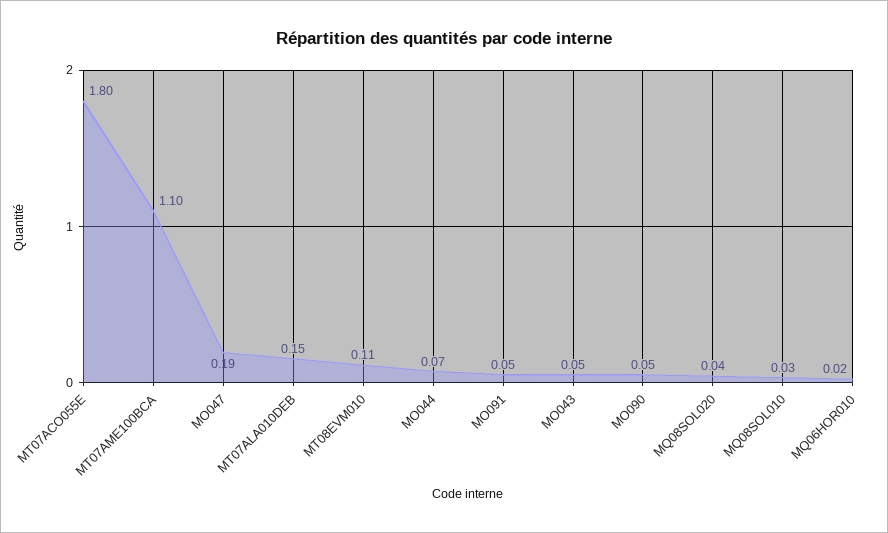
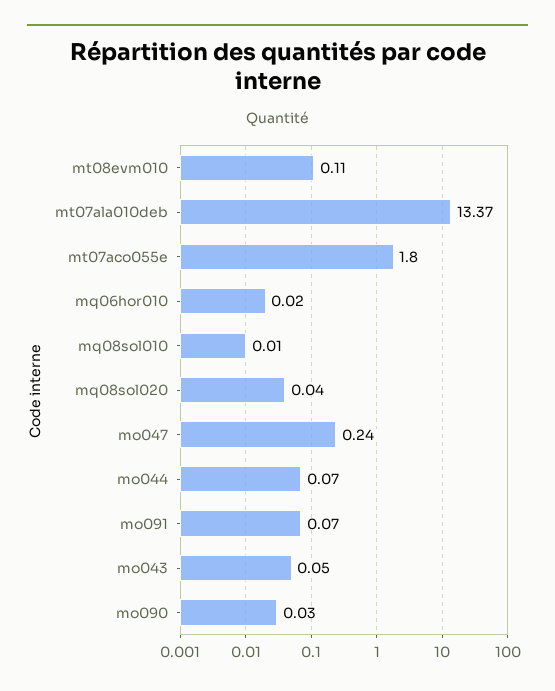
MT07AME100BCA: 1.1 -> none
MO047: 0.19 -> 0.24
MT07ALA010DEB: 0.15 -> 13.37
MO091: 0.05 -> 0.07
MO090: 0.05 -> 0.03
MQ08SOL010: 0.03 -> 0.01

